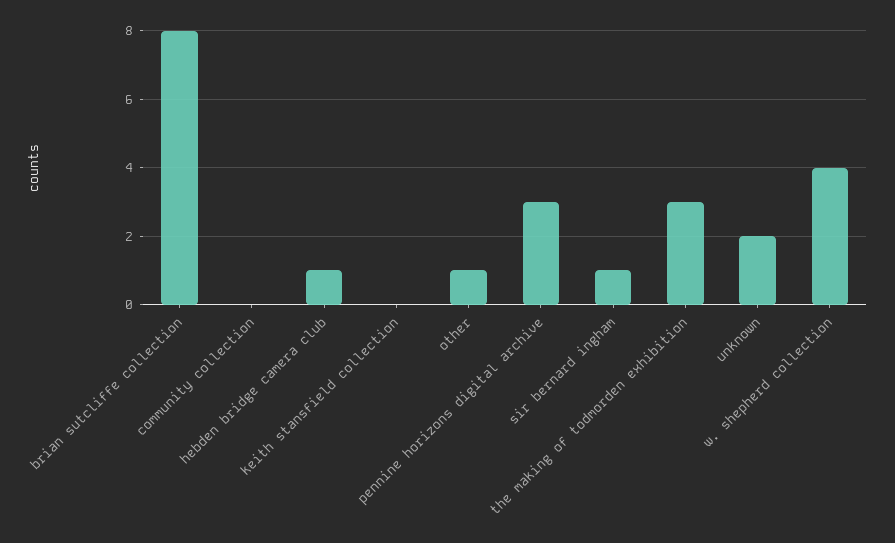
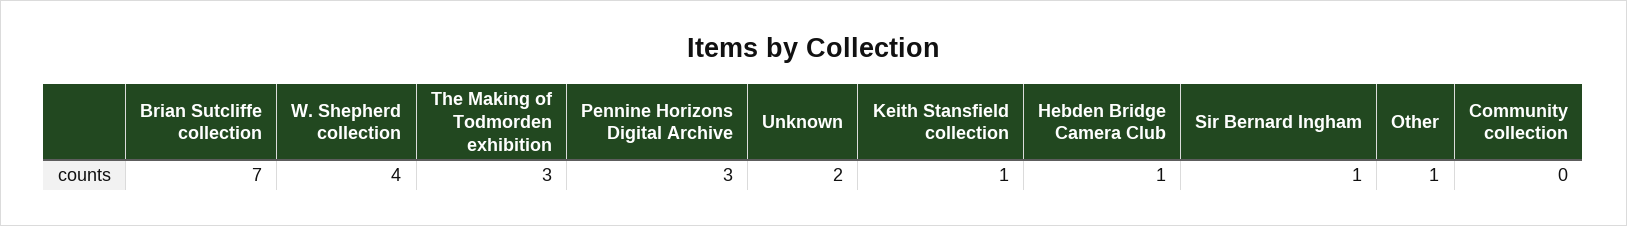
brian sutcliffe collection: 8 -> 7
keith stansfield collection: 0 -> 1

